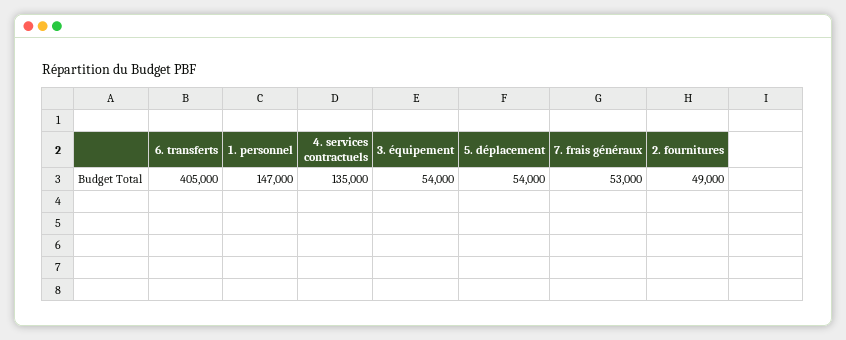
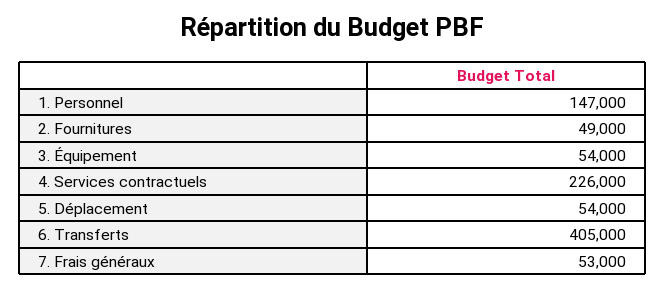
4. services contractuels: 135000 -> 226000

